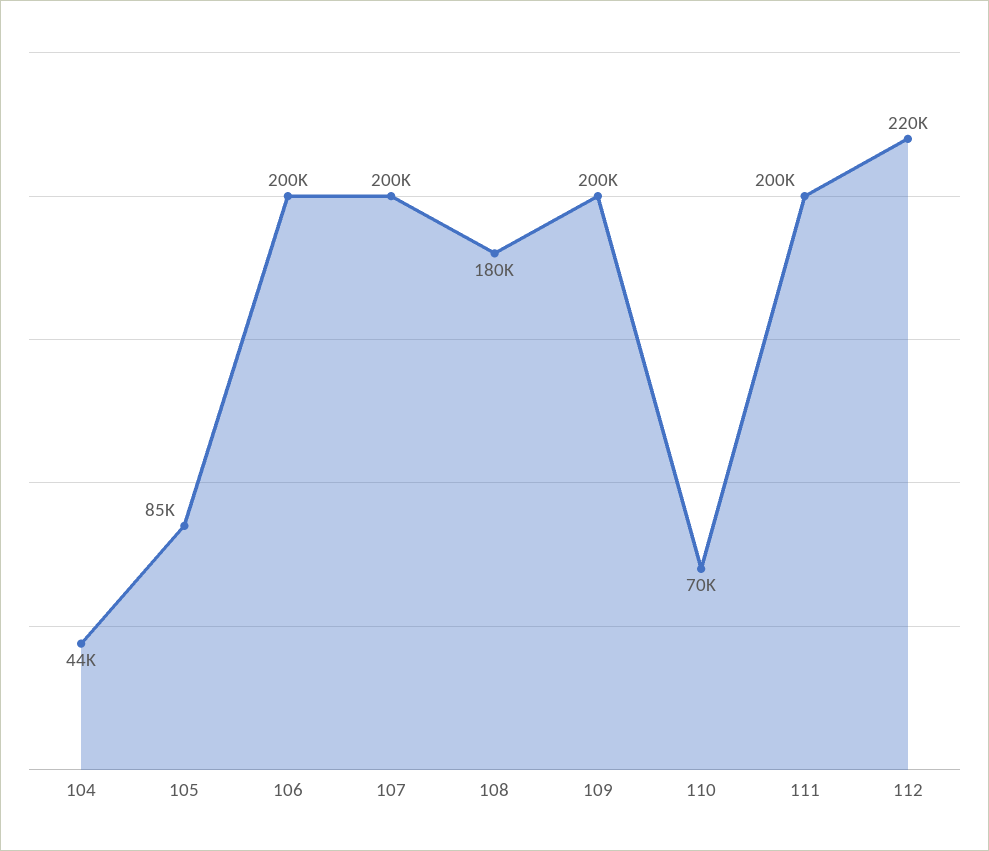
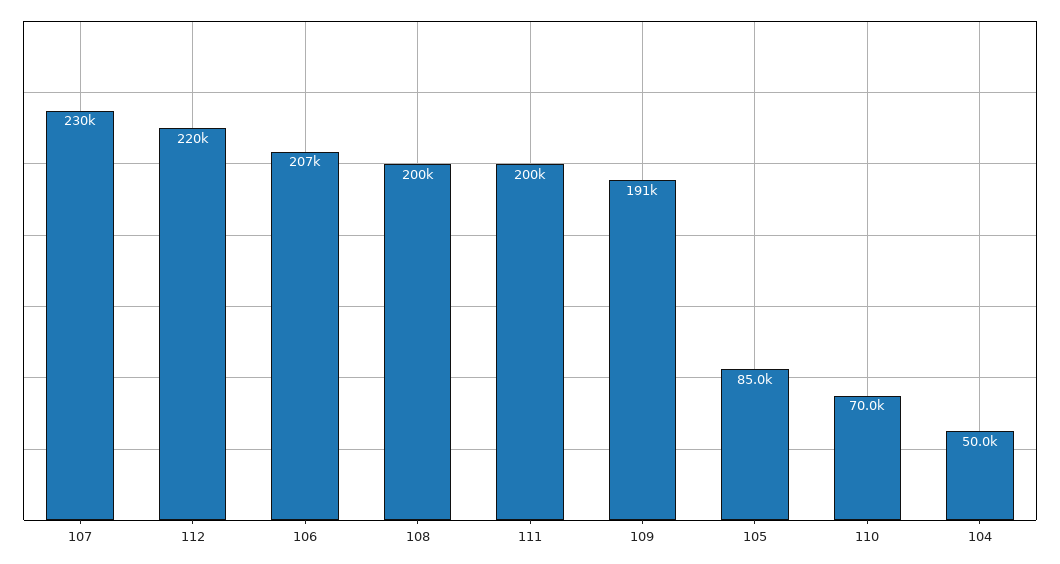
104: 44000 -> 50000
106: 200000 -> 207000
107: 200000 -> 230000
108: 180000 -> 200000
109: 200000 -> 191000

